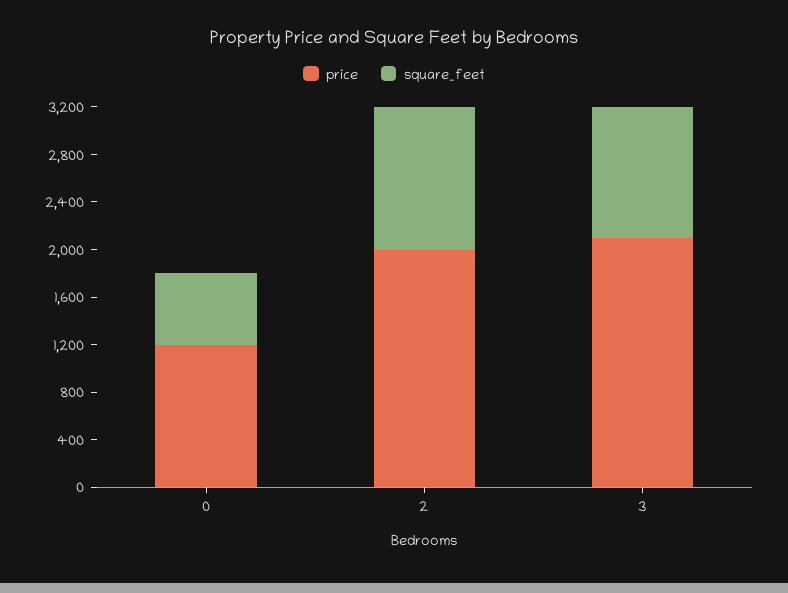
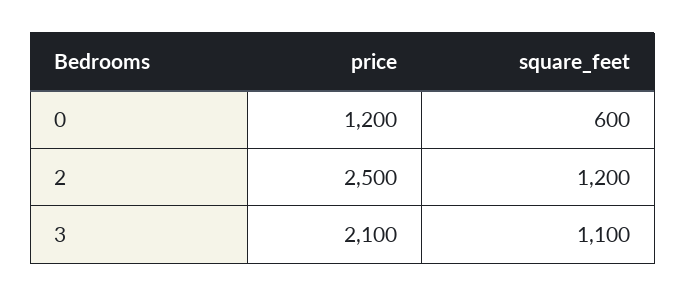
price, 2: 2000 -> 2500

